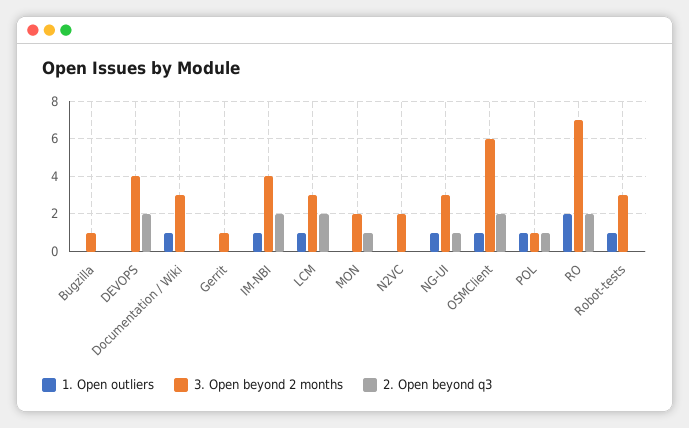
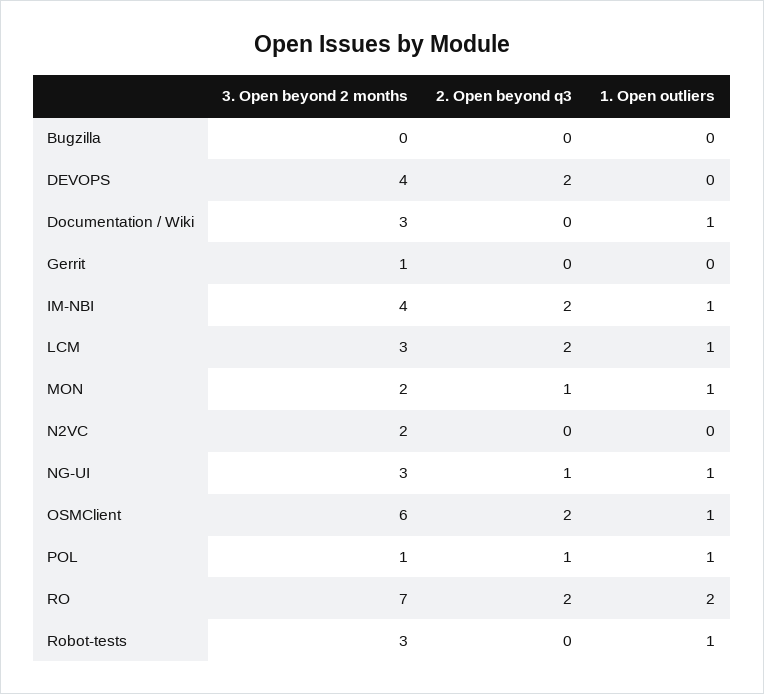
3. Open beyond 2 months, Bugzilla: 1 -> 0
1. Open outliers, MON: 0 -> 1

